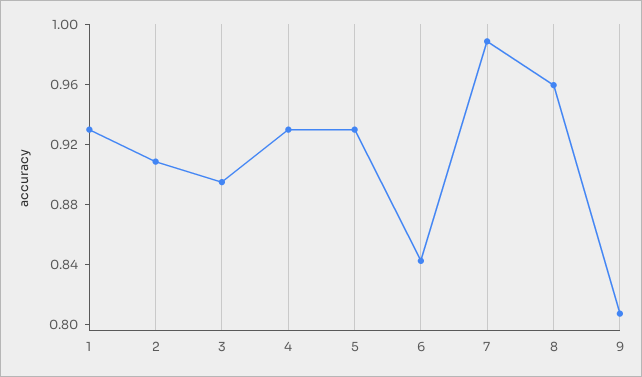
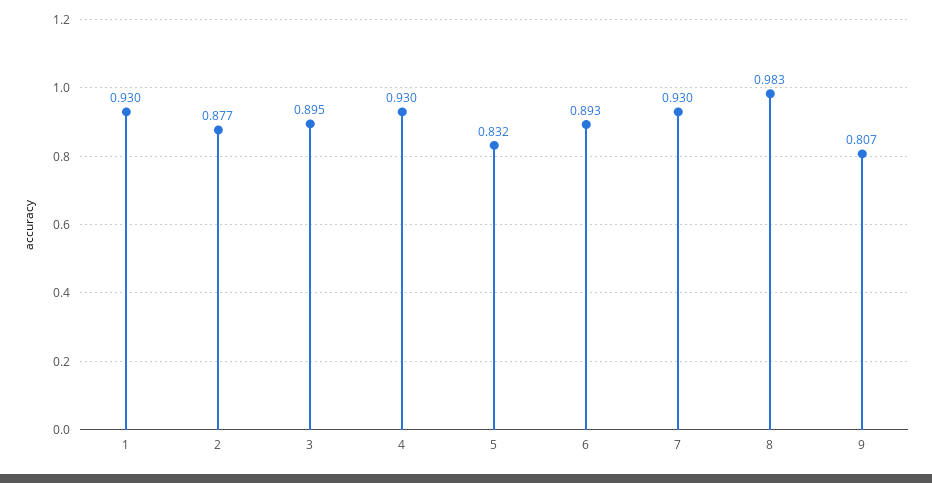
2: 0.91 -> 0.877
5: 0.93 -> 0.832
6: 0.84 -> 0.893
7: 0.99 -> 0.93
8: 0.96 -> 0.983

